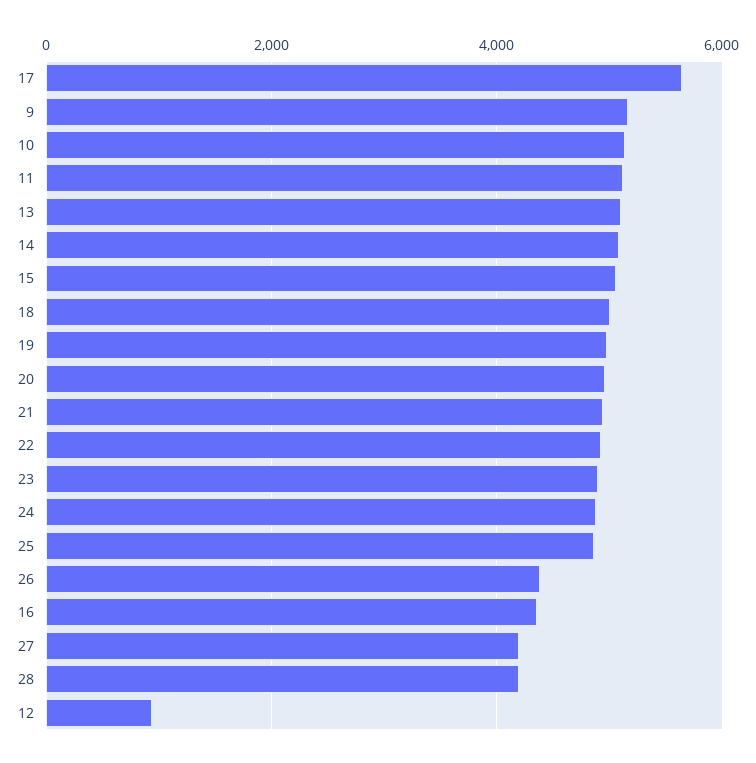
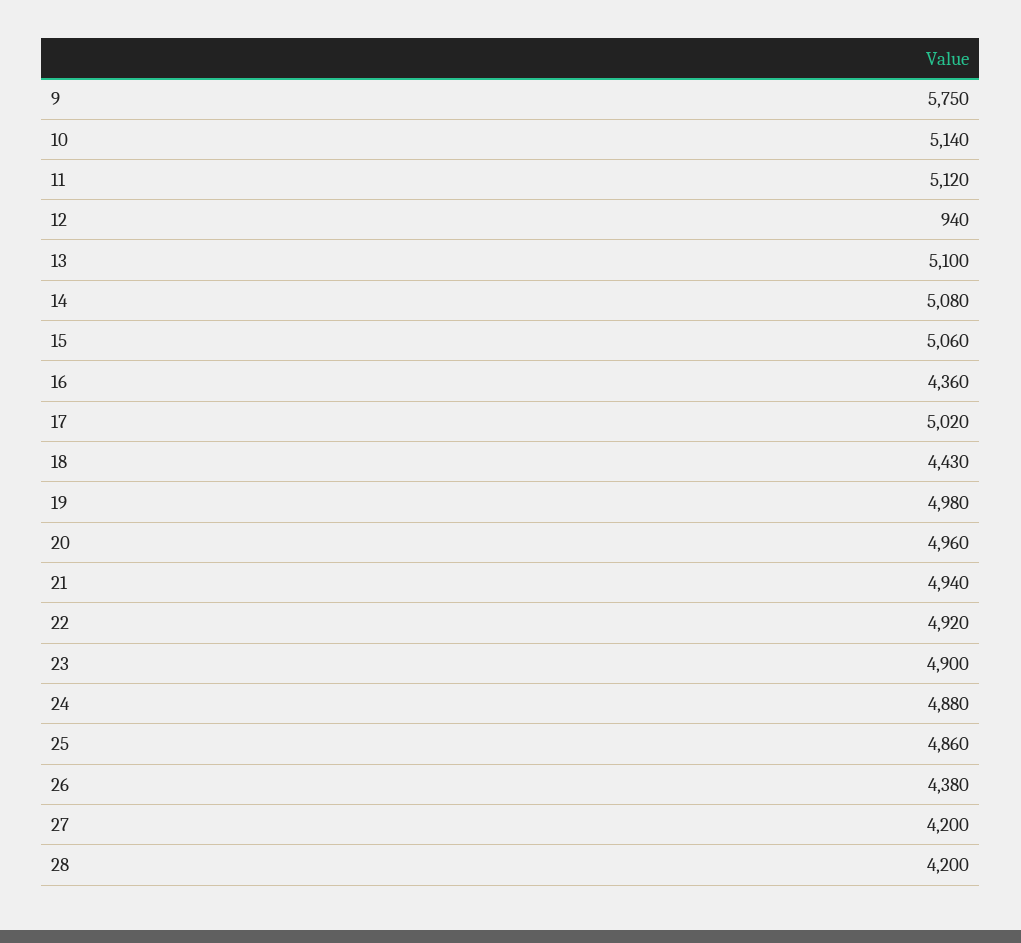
17: 5600 -> 5020
9: 5200 -> 5750
18: 5000 -> 4430

